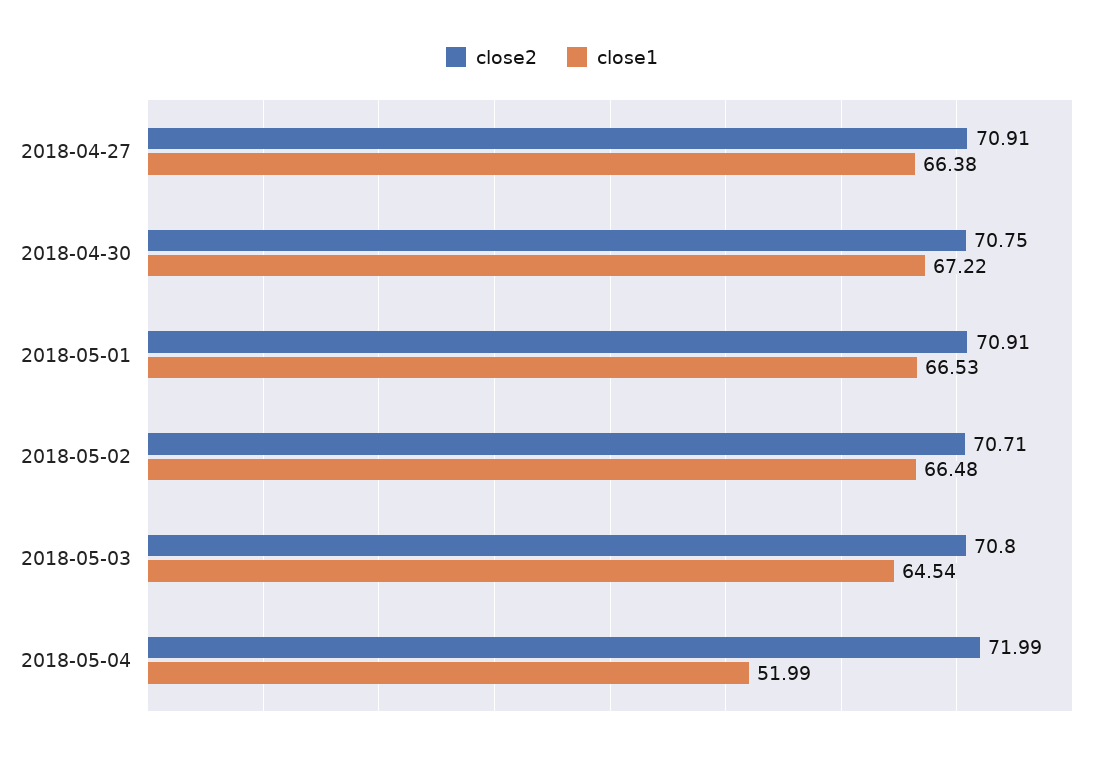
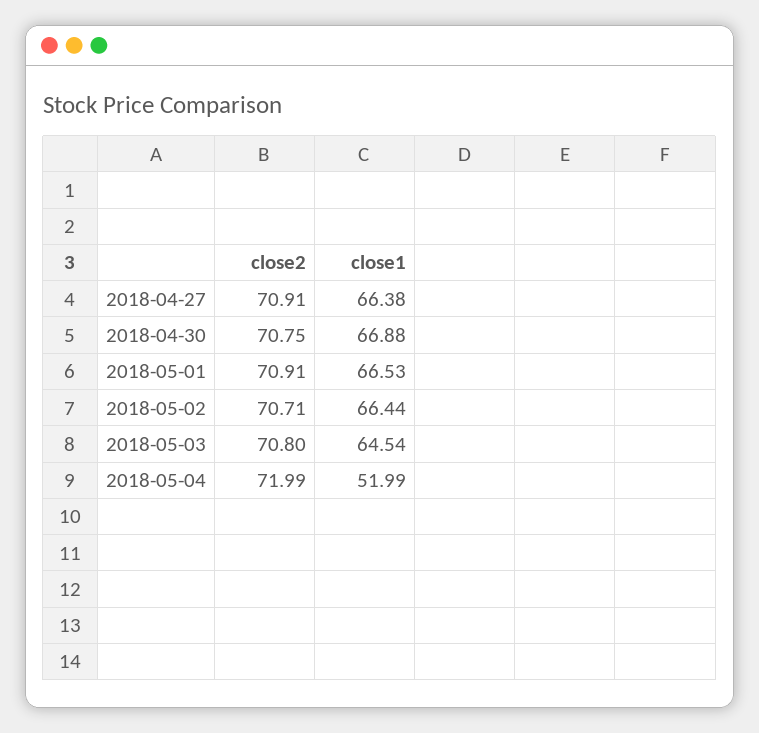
close1, 2018-04-30: 67.22 -> 66.88
close1, 2018-05-02: 66.48 -> 66.44

